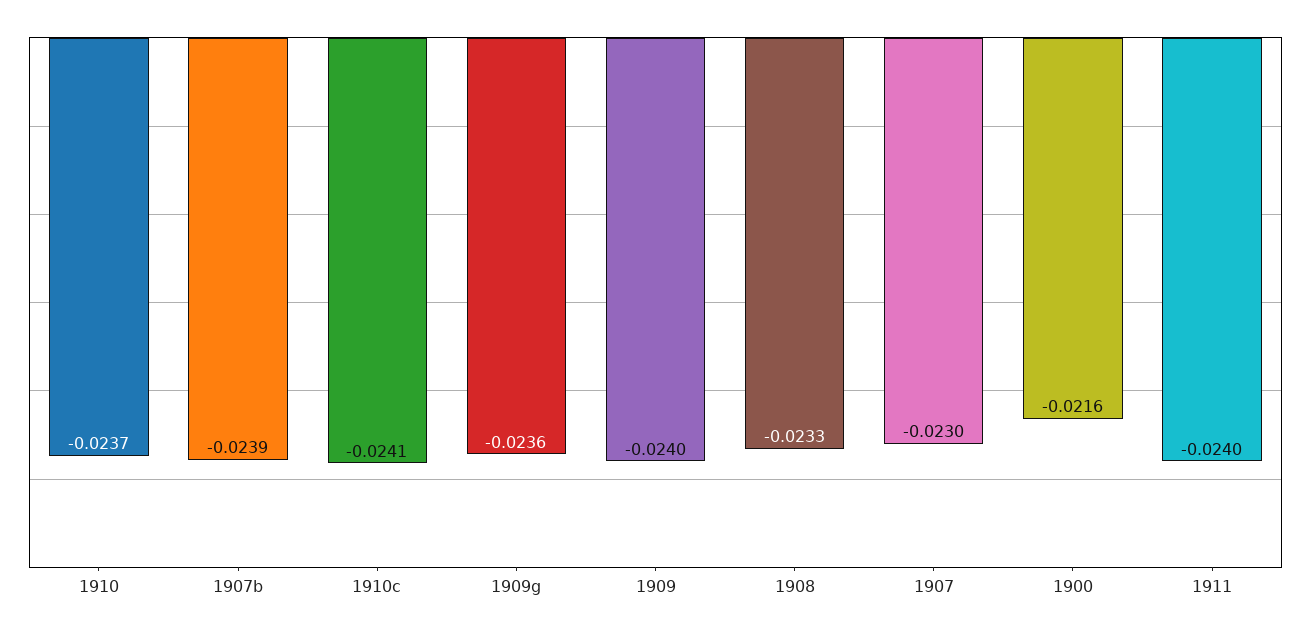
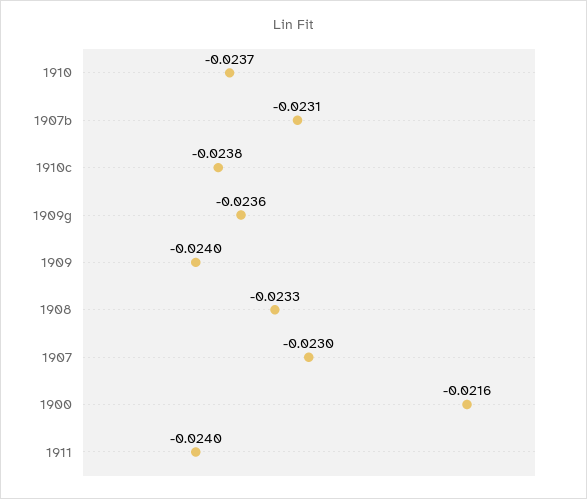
1907b: -0.0239 -> -0.0231
1910c: -0.0241 -> -0.0238

